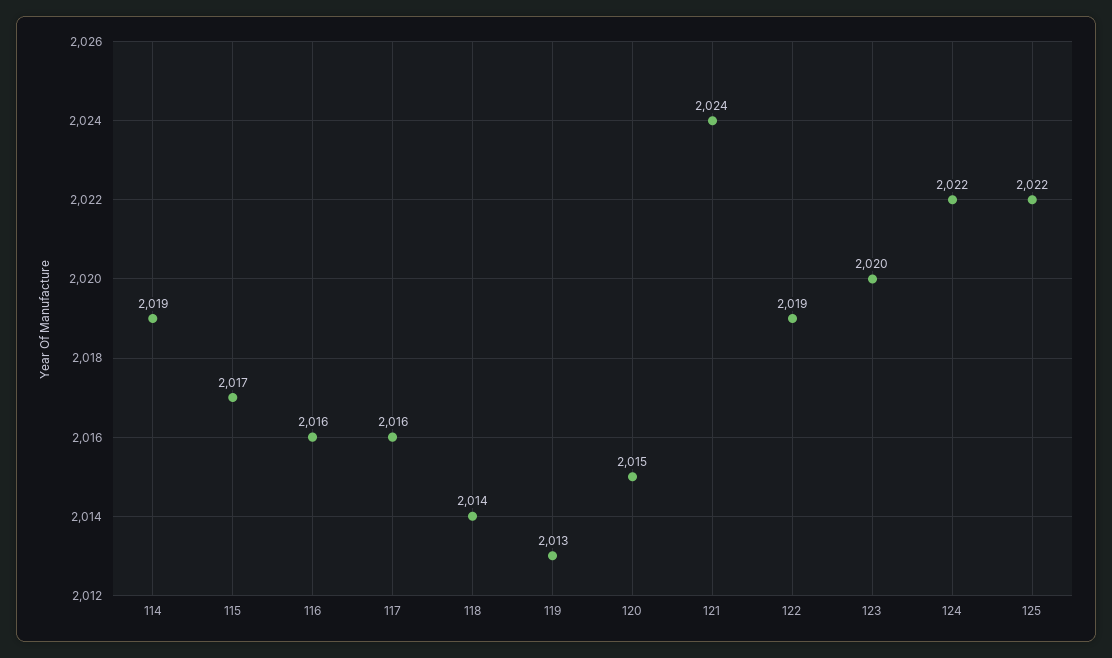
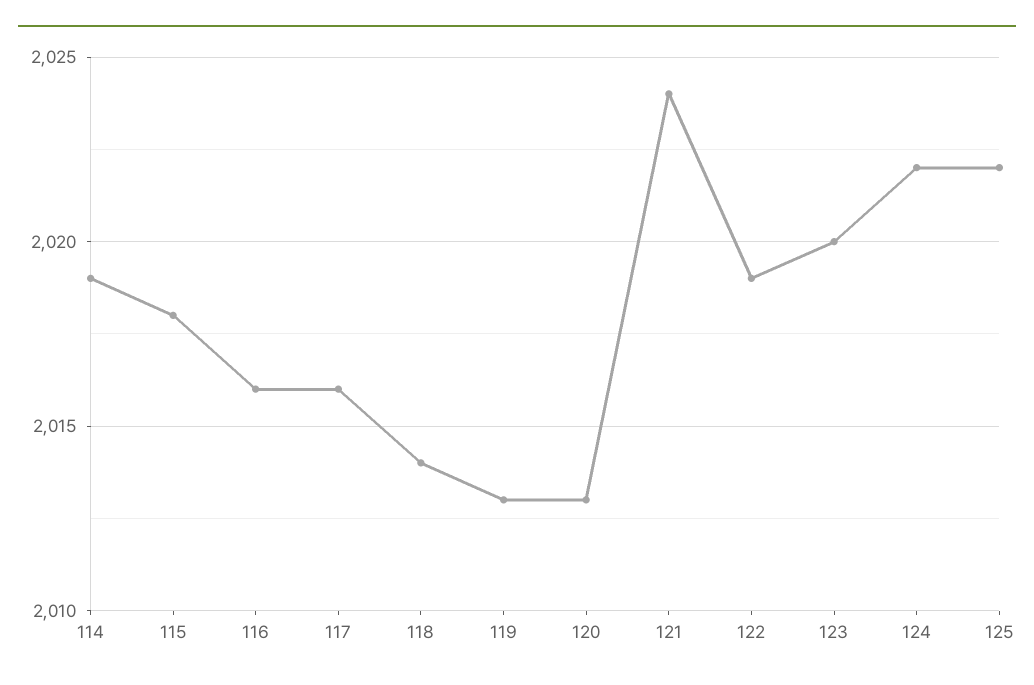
115: 2017 -> 2018
120: 2015 -> 2013

